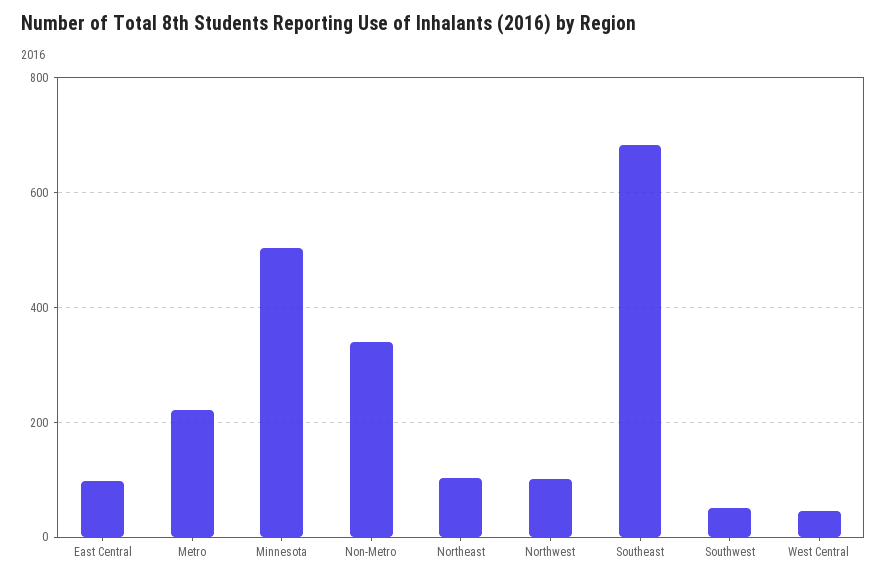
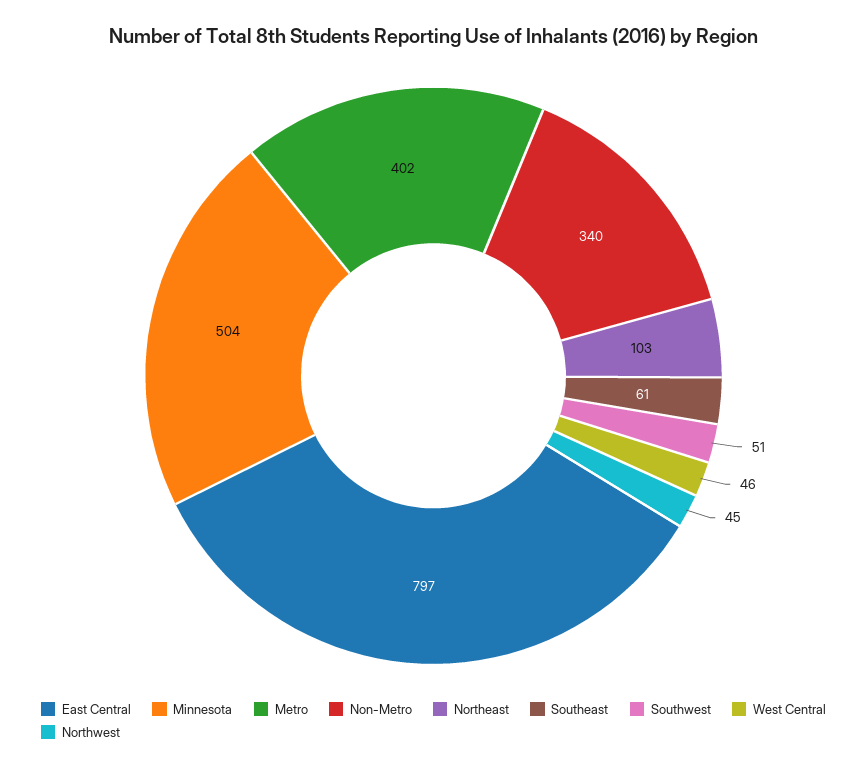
East Central: 100 -> 797
Metro: 220 -> 402
Northwest: 100 -> 45
Southeast: 680 -> 61

